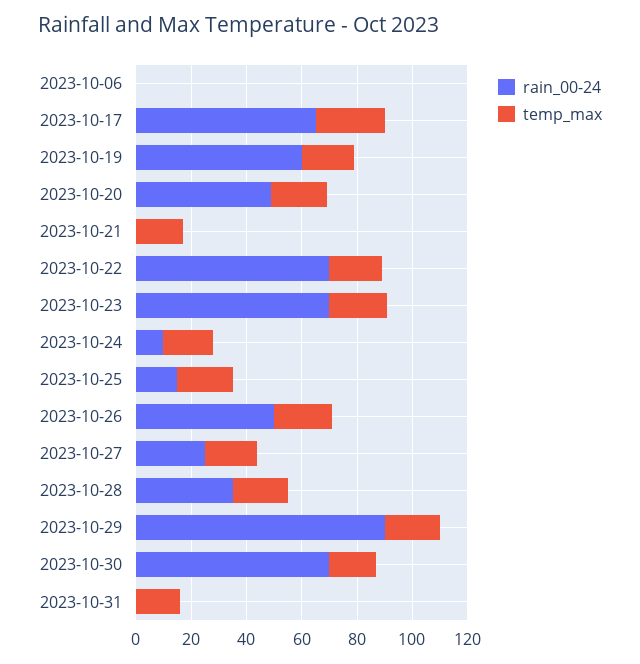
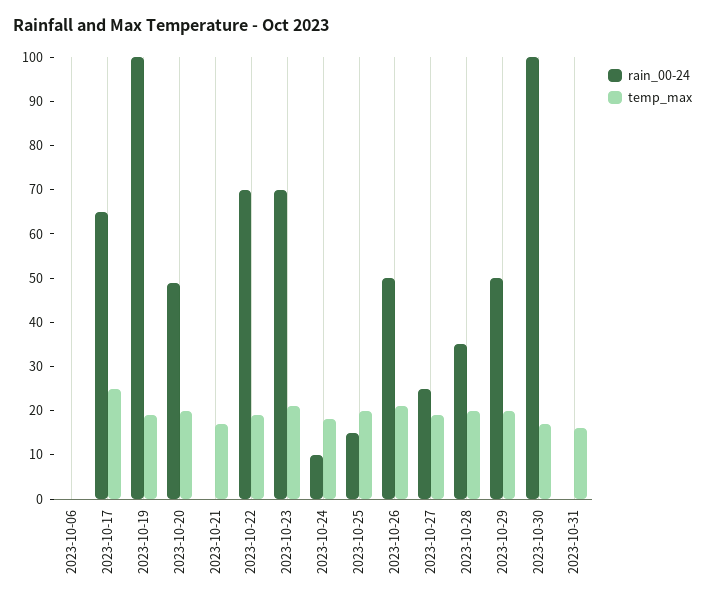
rain_00-24, 2023-10-19: 60 -> 100
rain_00-24, 2023-10-29: 90 -> 50
rain_00-24, 2023-10-30: 70 -> 100

